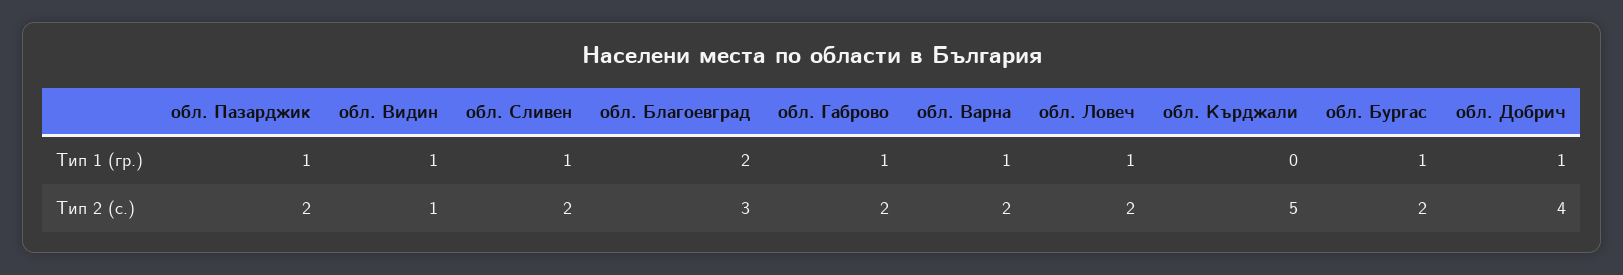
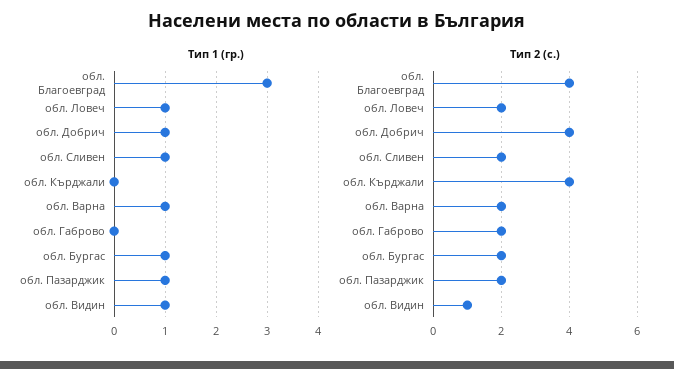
Тип 1 (гр.), обл. Благоевград: 2 -> 3
Тип 1 (гр.), обл. Габрово: 1 -> 0
Тип 2 (с.), обл. Благоевград: 3 -> 4
Тип 2 (с.), обл. Кърджали: 5 -> 4

